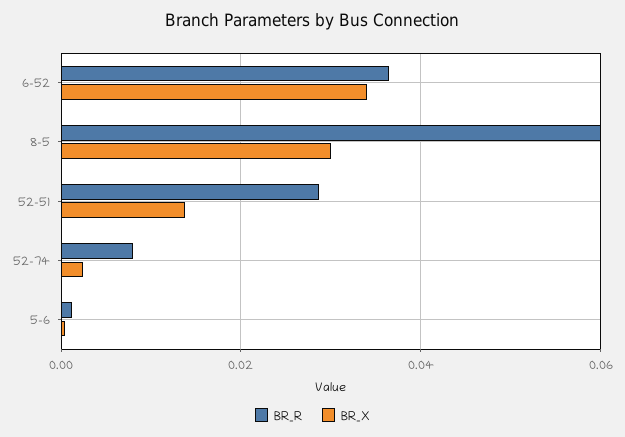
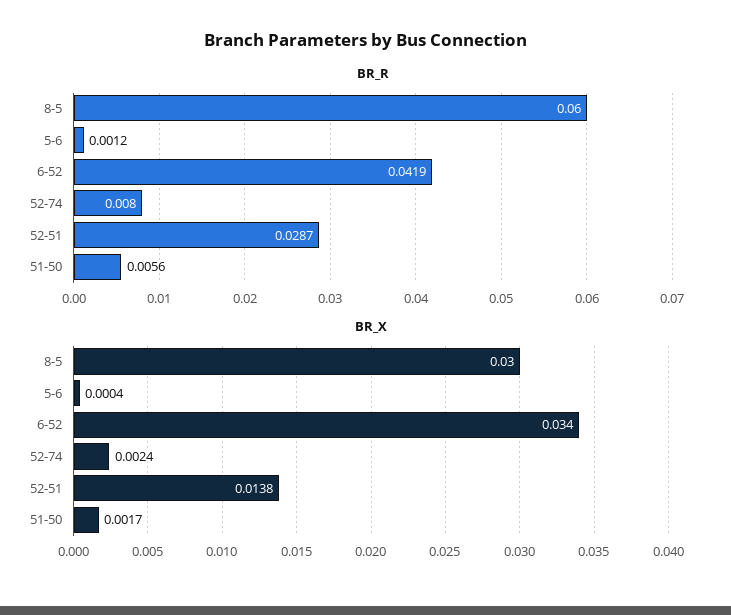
BR_R, 6-52: 0.036 -> 0.0419
BR_R, 51-50: none -> 0.0056
BR_X, 51-50: none -> 0.0017

